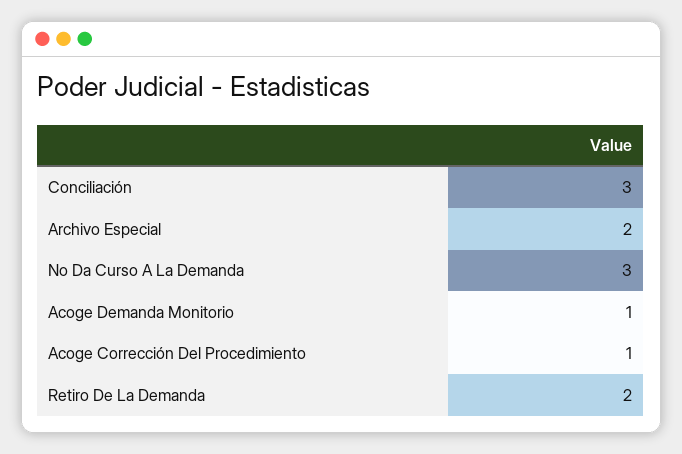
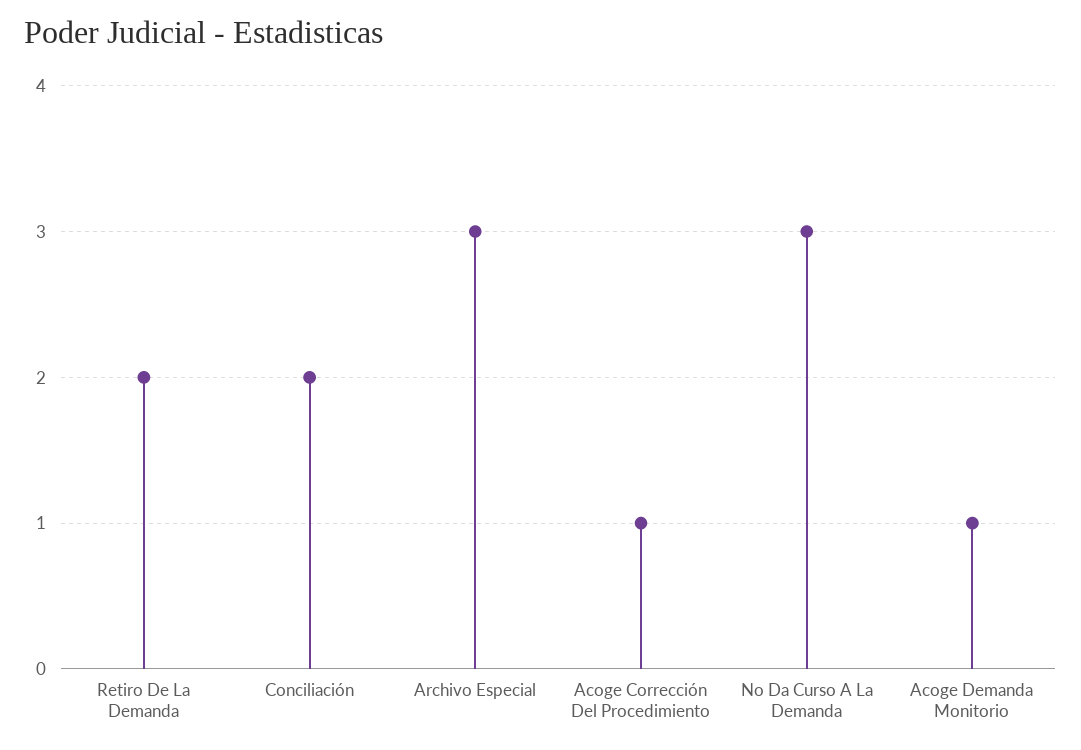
Conciliación: 3 -> 2
Archivo Especial: 2 -> 3

